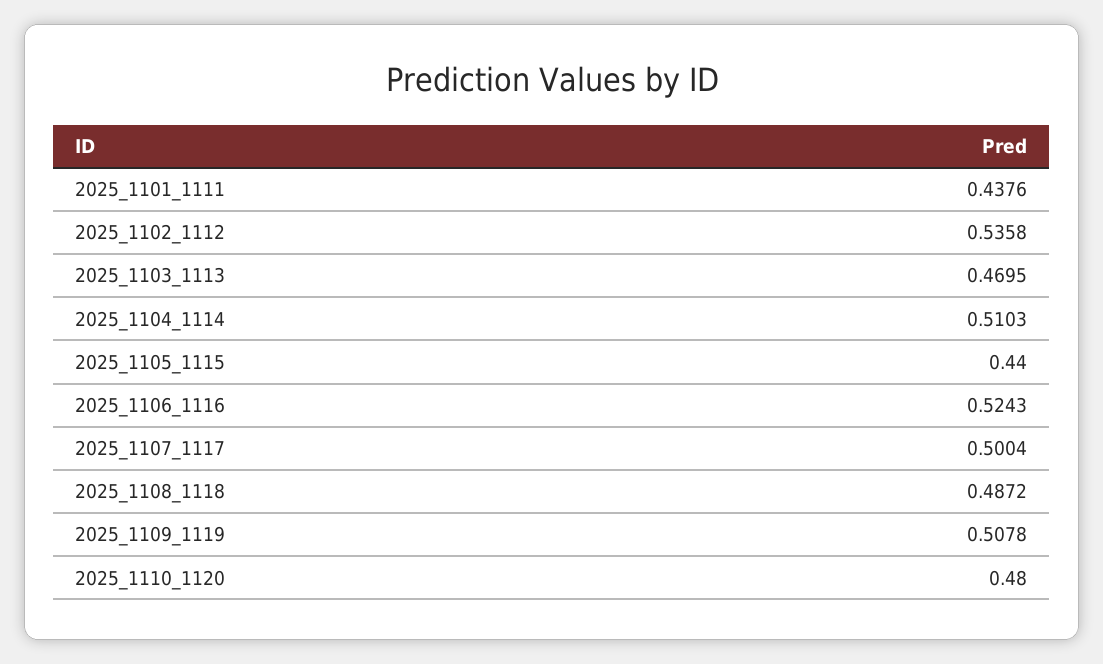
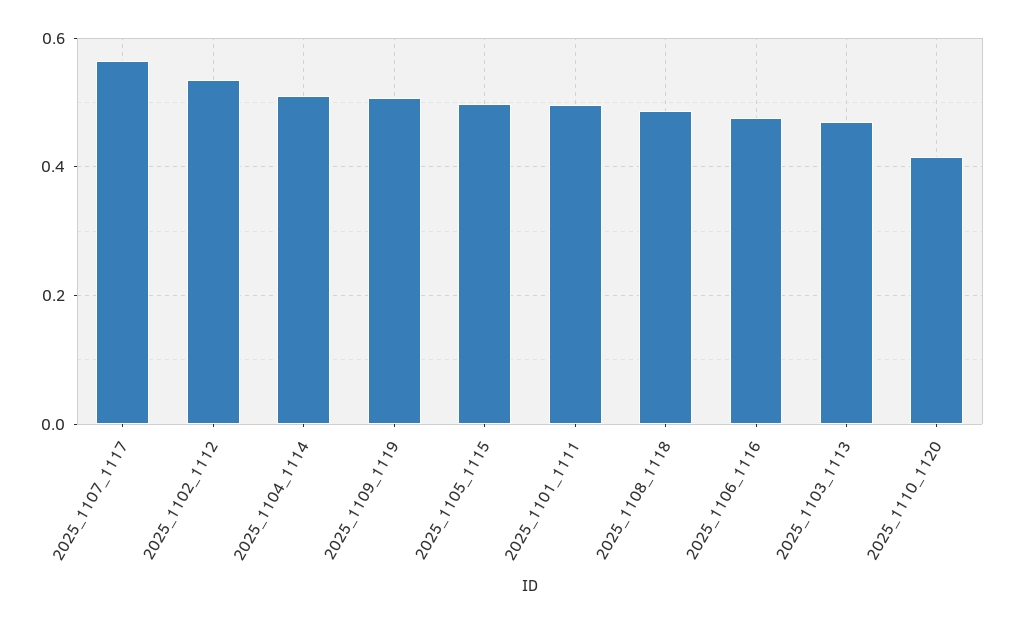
2025_1101_1111: 0.4376 -> 0.5
2025_1105_1115: 0.44 -> 0.5
2025_1106_1116: 0.5243 -> 0.48
2025_1107_1117: 0.5004 -> 0.56
2025_1110_1120: 0.48 -> 0.42

